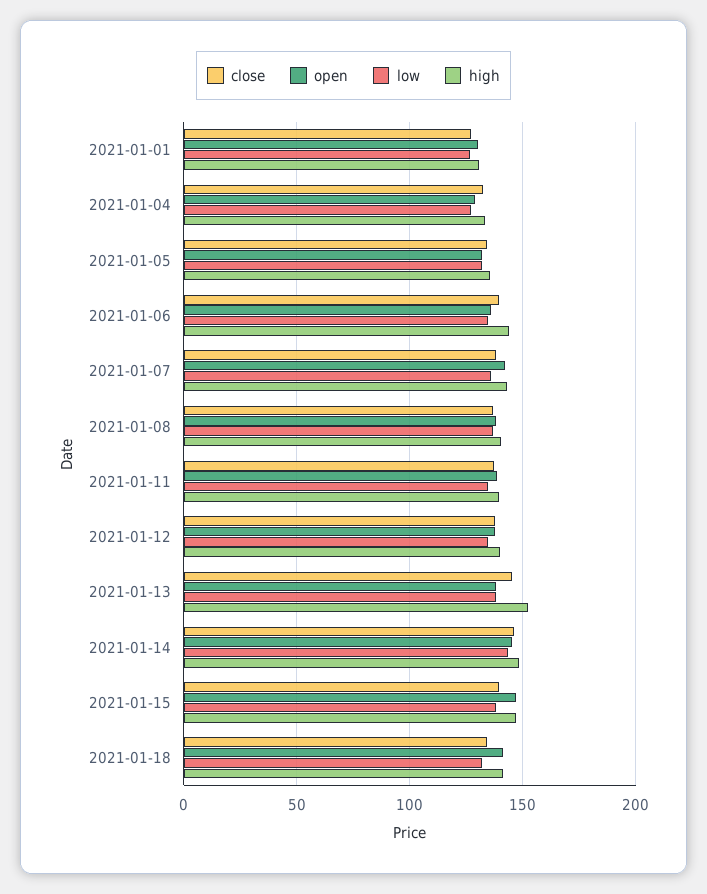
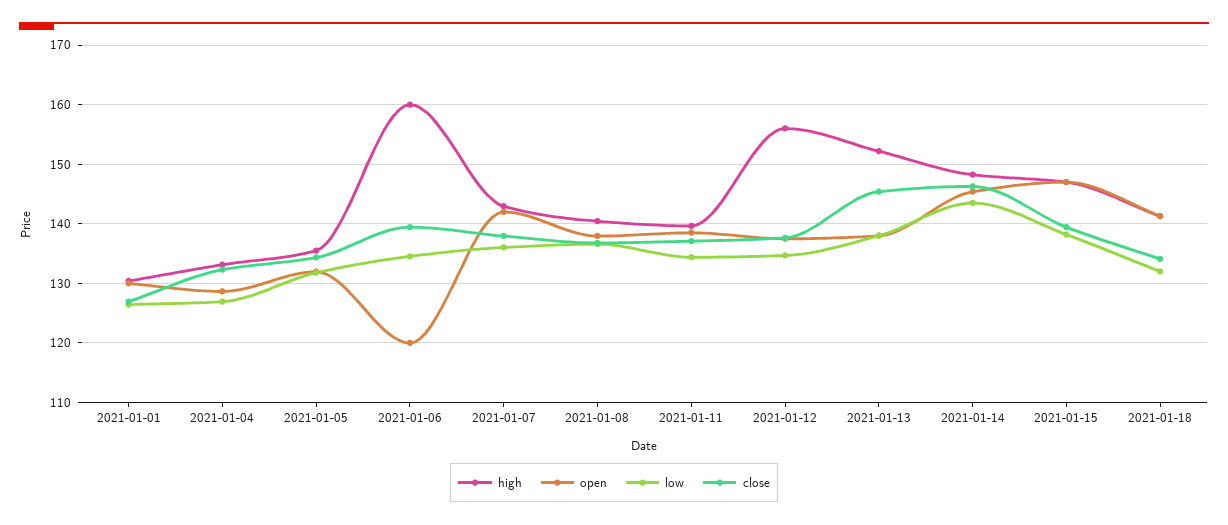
open, 2021-01-06: 135 -> 120
high, 2021-01-06: 145 -> 160
high, 2021-01-12: 140 -> 156

